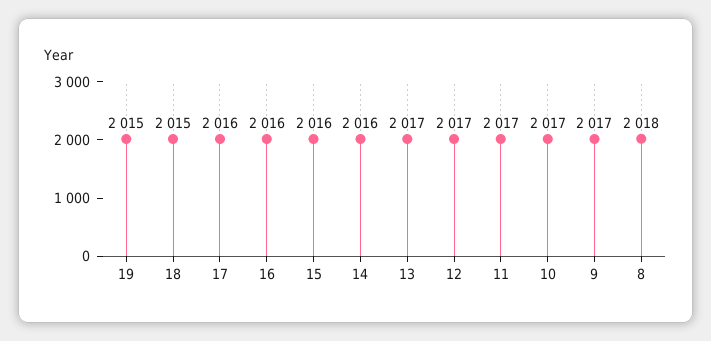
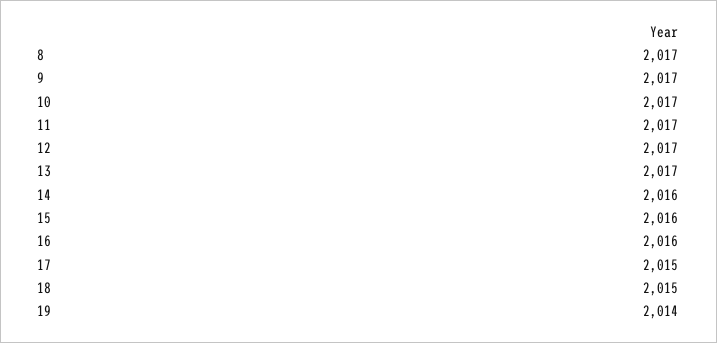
19: 2015 -> 2014
17: 2016 -> 2015
8: 2018 -> 2017

